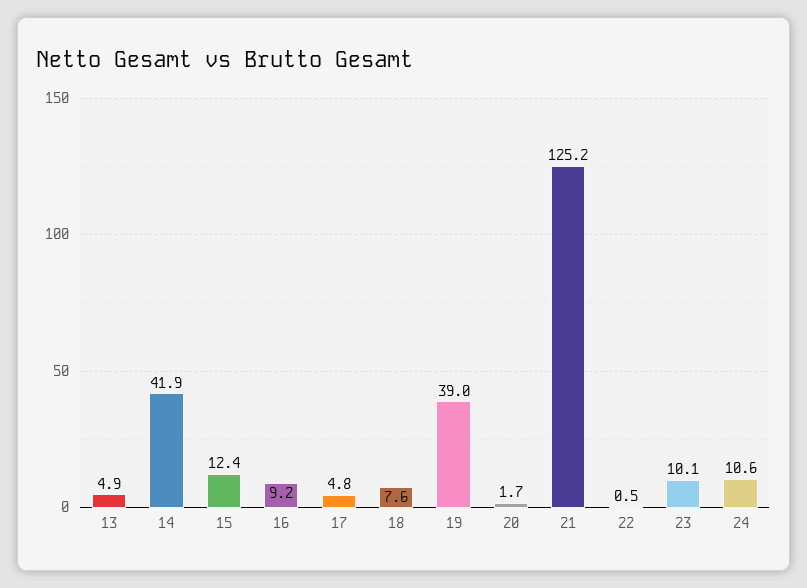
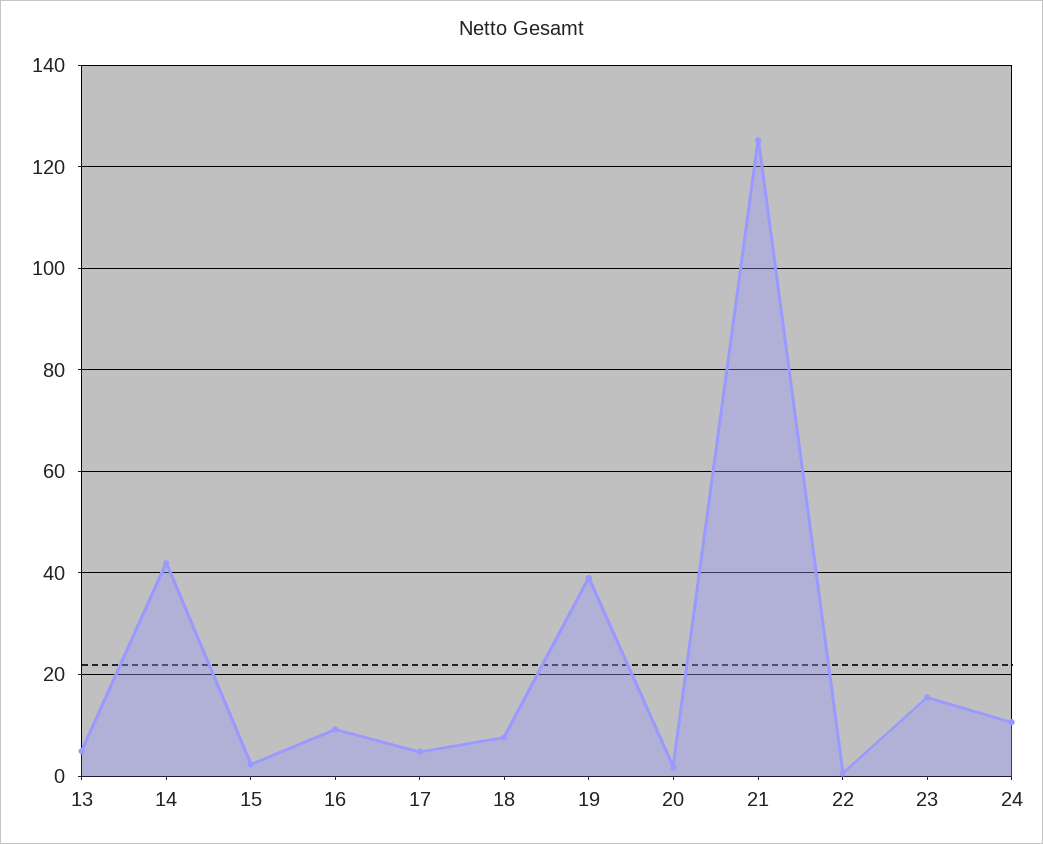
15: 12.4 -> 2
23: 10.1 -> 16

